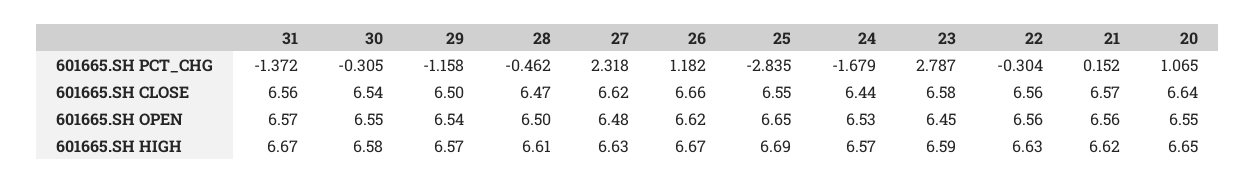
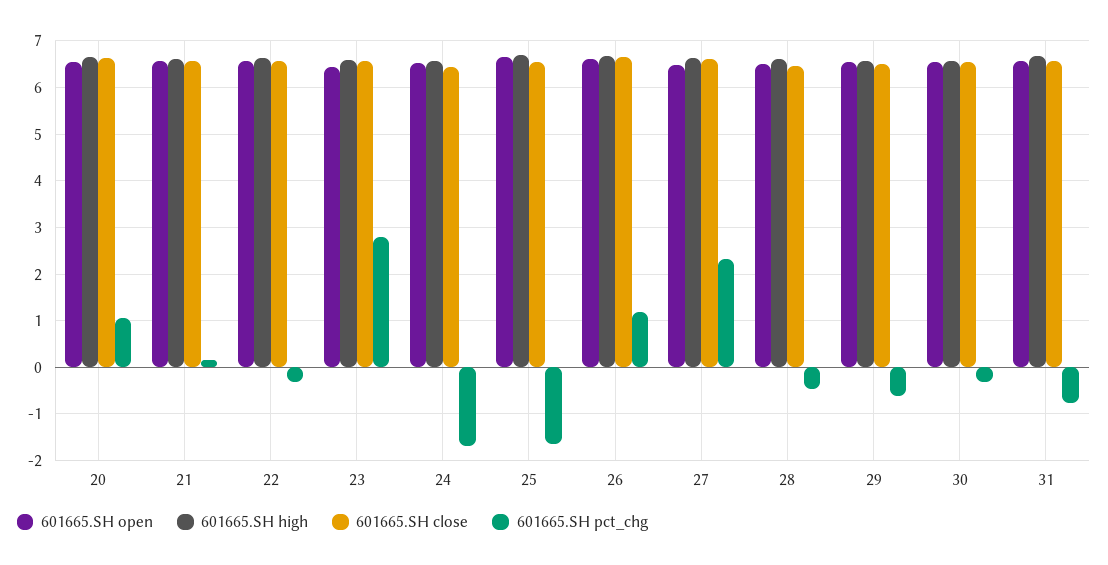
601665.SH PCT_CHG, 31: -1.372 -> -0.8
601665.SH PCT_CHG, 29: -1.158 -> -0.6
601665.SH PCT_CHG, 25: -2.835 -> -1.6

